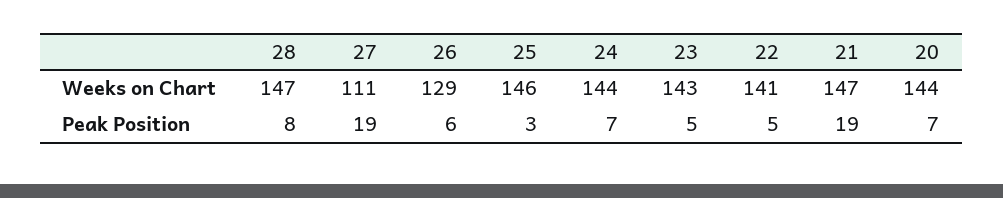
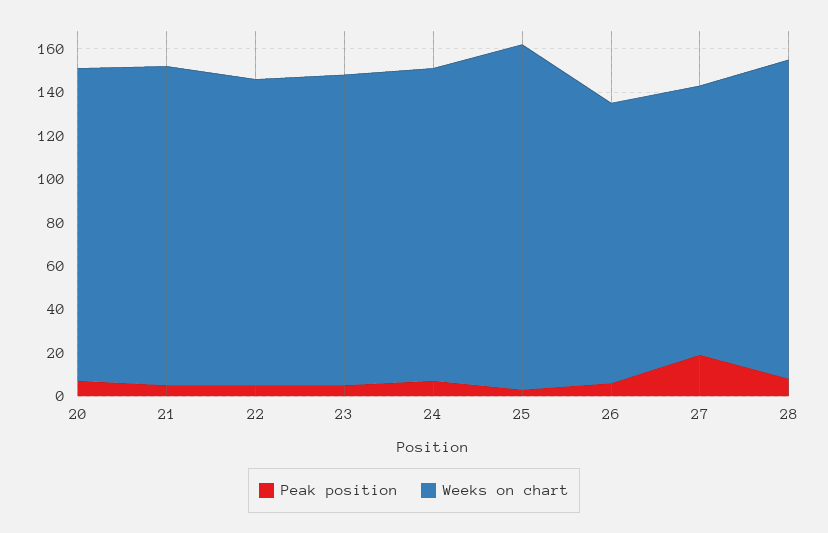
Weeks on Chart, 27: 111 -> 125
Weeks on Chart, 25: 146 -> 160
Peak Position, 21: 19 -> 5

